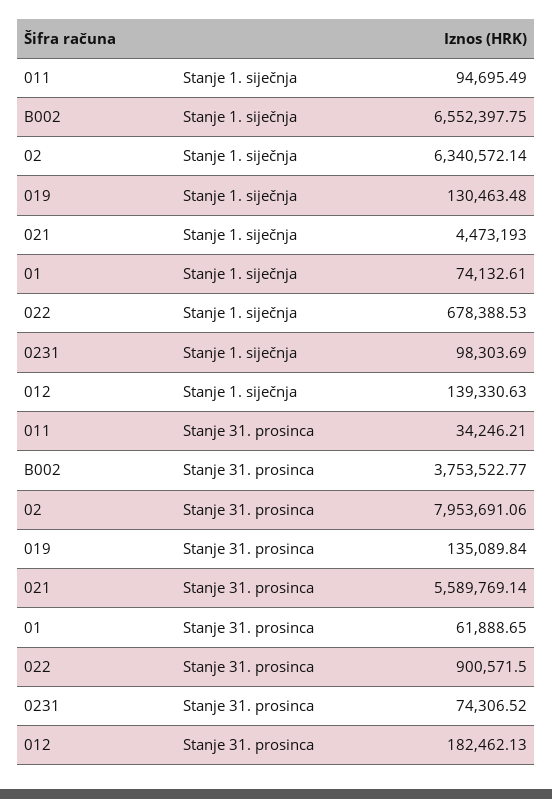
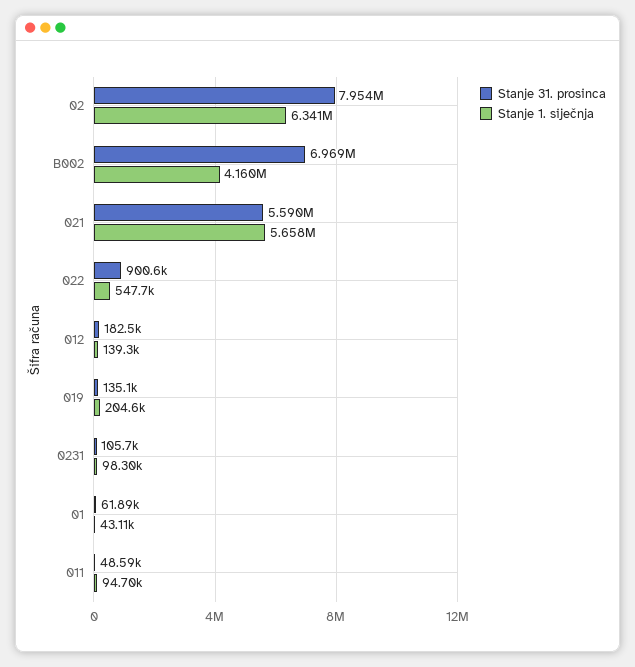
Stanje 1. siječnja, B002: 6552397.75 -> 4160000
Stanje 1. siječnja, 019: 130463.48 -> 204600
Stanje 1. siječnja, 021: 4473193 -> 5658000
Stanje 1. siječnja, 01: 74132.61 -> 43110
Stanje 1. siječnja, 022: 678388.53 -> 547700
Stanje 31. prosinca, 011: 34246.21 -> 48590
Stanje 31. prosinca, B002: 3753522.77 -> 6969000
Stanje 31. prosinca, 0231: 74306.52 -> 105700

